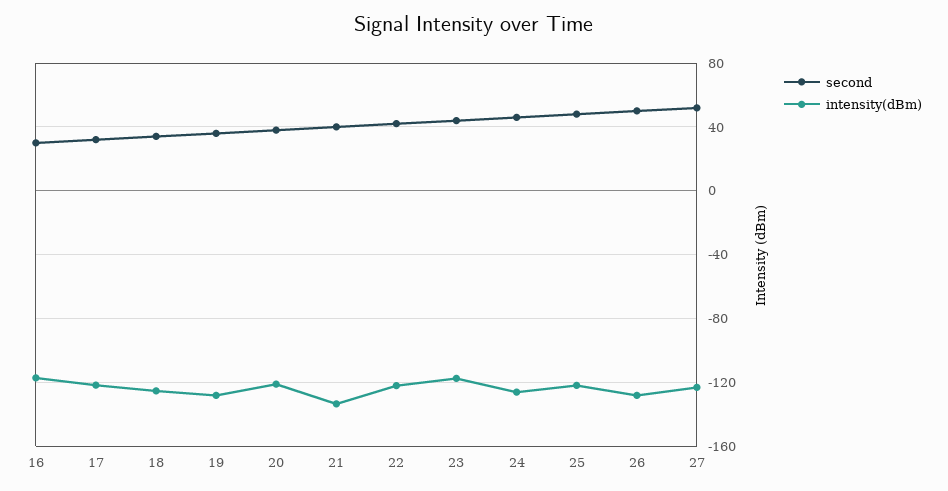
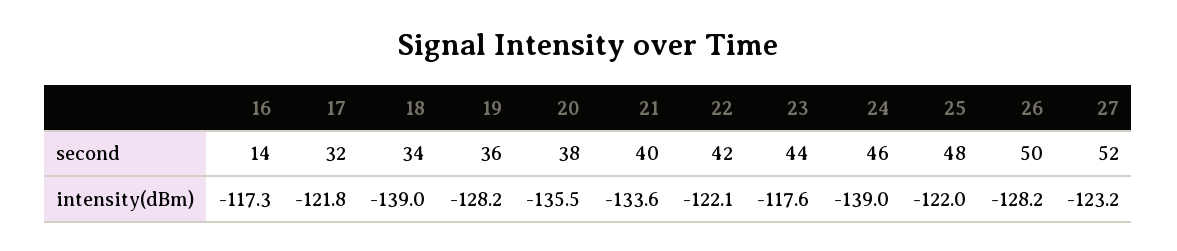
second, 16: 30 -> 14
intensity(dBm), 18: -125 -> -139
intensity(dBm), 20: -120 -> -135.5
intensity(dBm), 24: -125 -> -139

